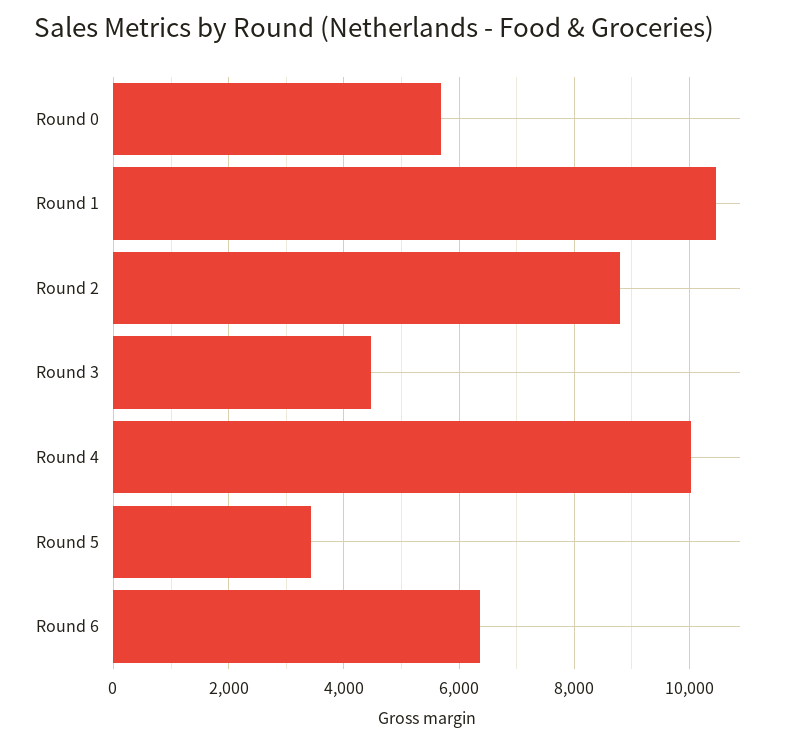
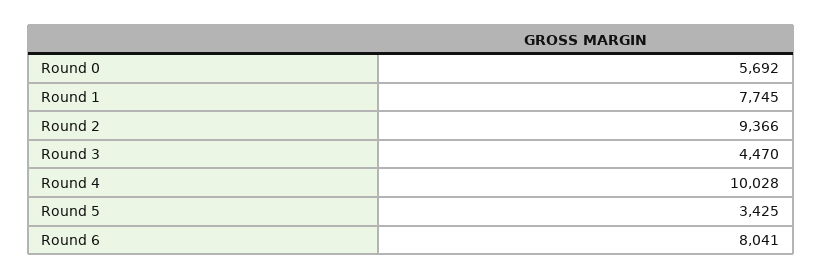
Round 1: 10400 -> 7745
Round 2: 8800 -> 9366
Round 6: 6400 -> 8041

